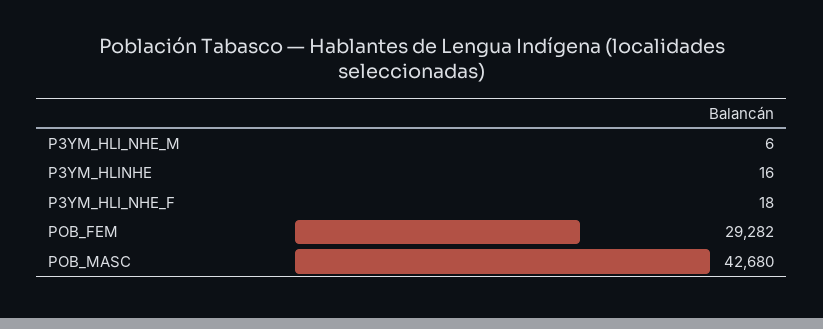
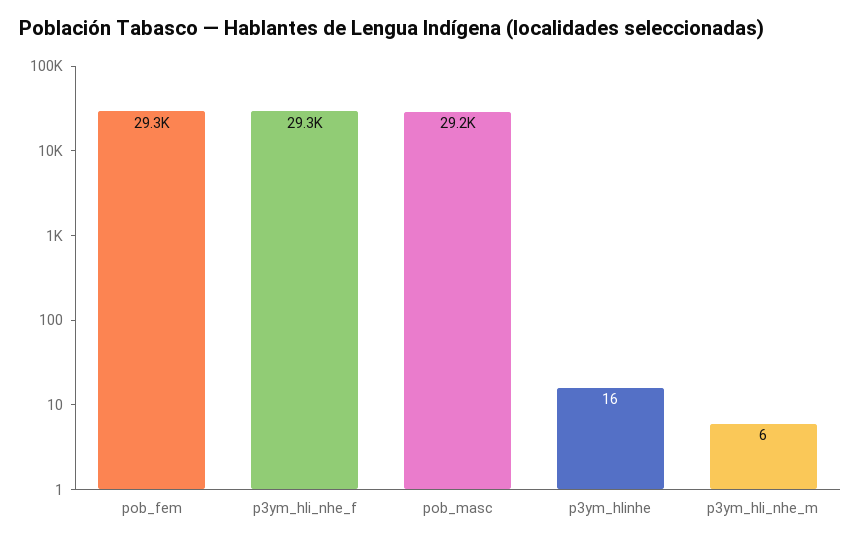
P3YM_HLI_NHE_F: 18 -> 29300
POB_MASC: 42680 -> 29200

